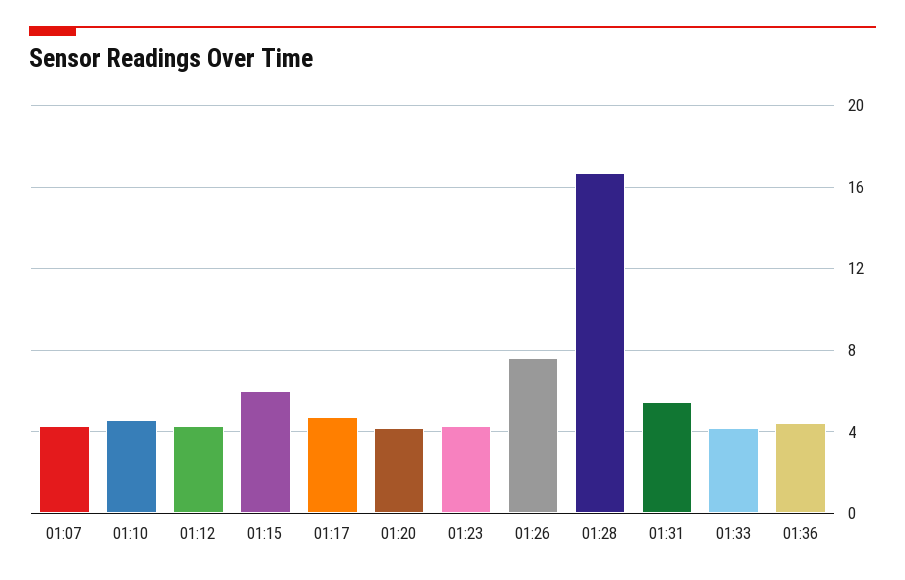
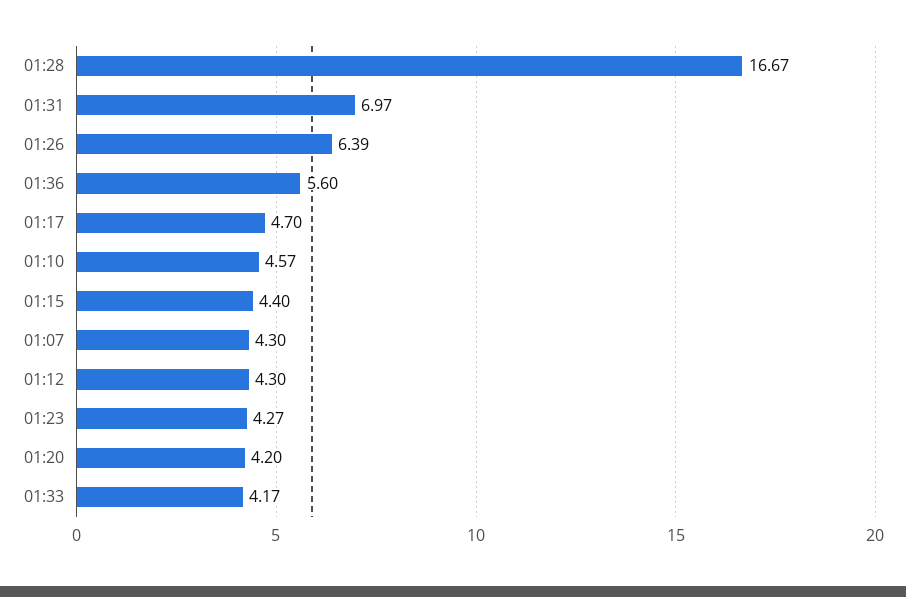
01:15: 6 -> 4.4
01:26: 7.5 -> 6.39
01:31: 5.5 -> 6.97
01:36: 4.5 -> 5.6

